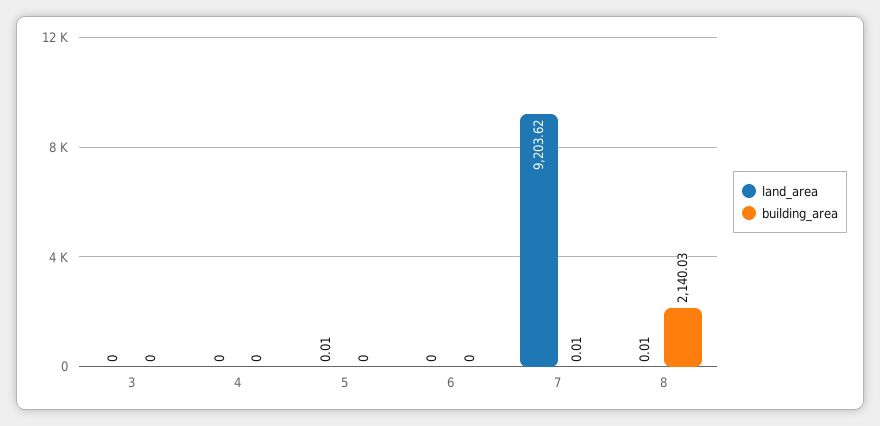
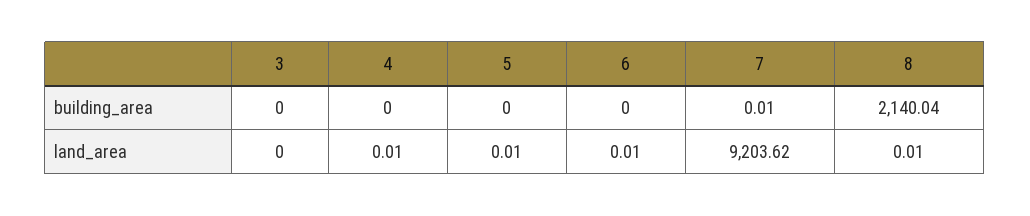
land_area, 4: 0 -> 0.01
land_area, 6: 0 -> 0.01
building_area, 8: 2140.03 -> 2140.04

